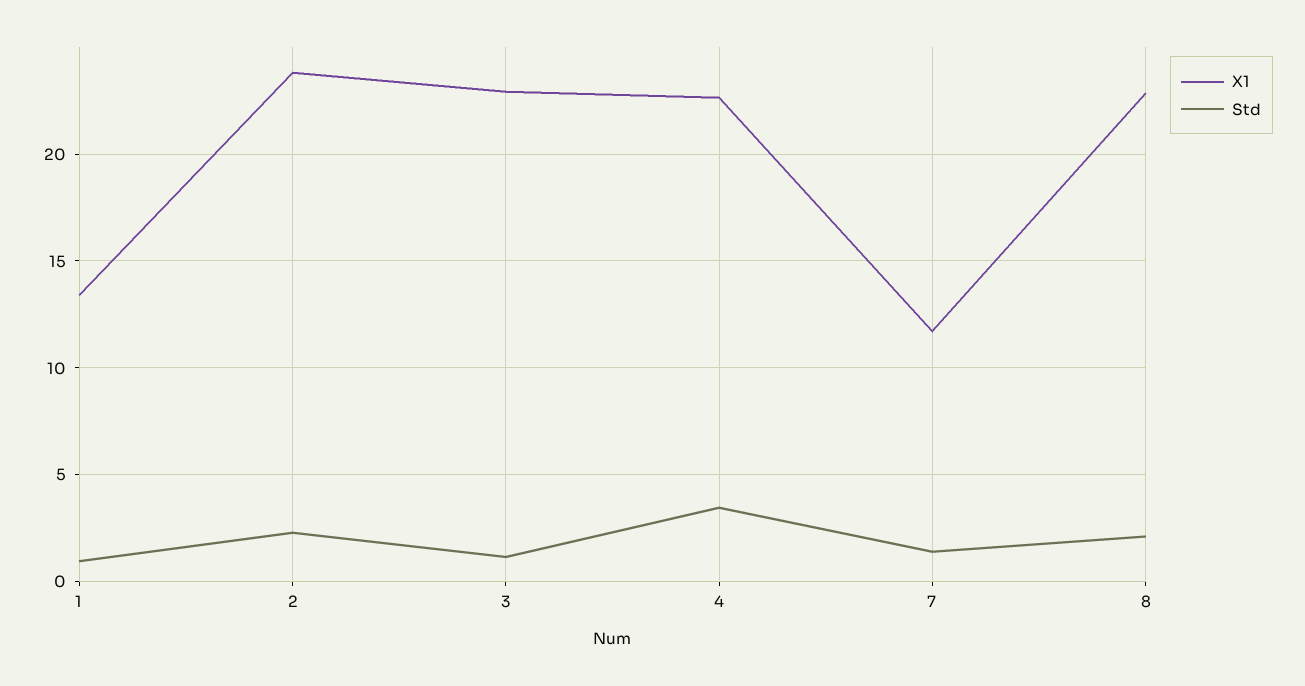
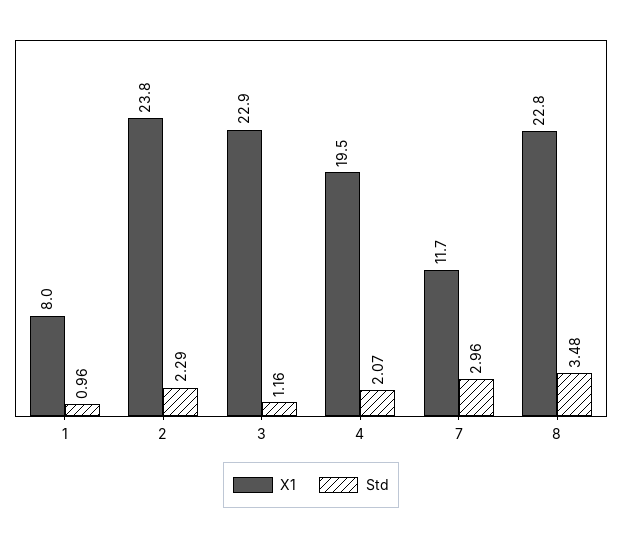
X1, 1: 13.5 -> 8
X1, 4: 22.5 -> 19.5
Std, 4: 3.5 -> 2.07
Std, 7: 1.5 -> 2.96
Std, 8: 2 -> 3.48

